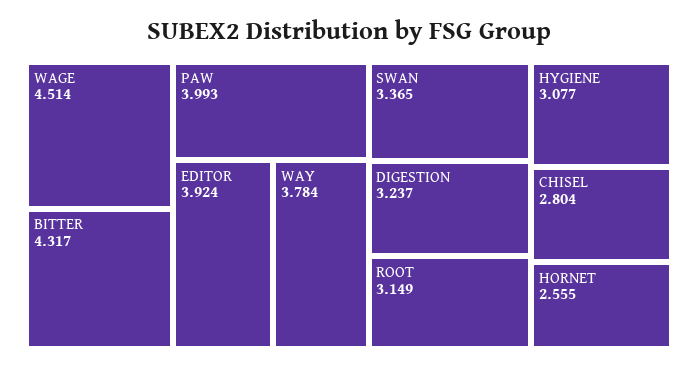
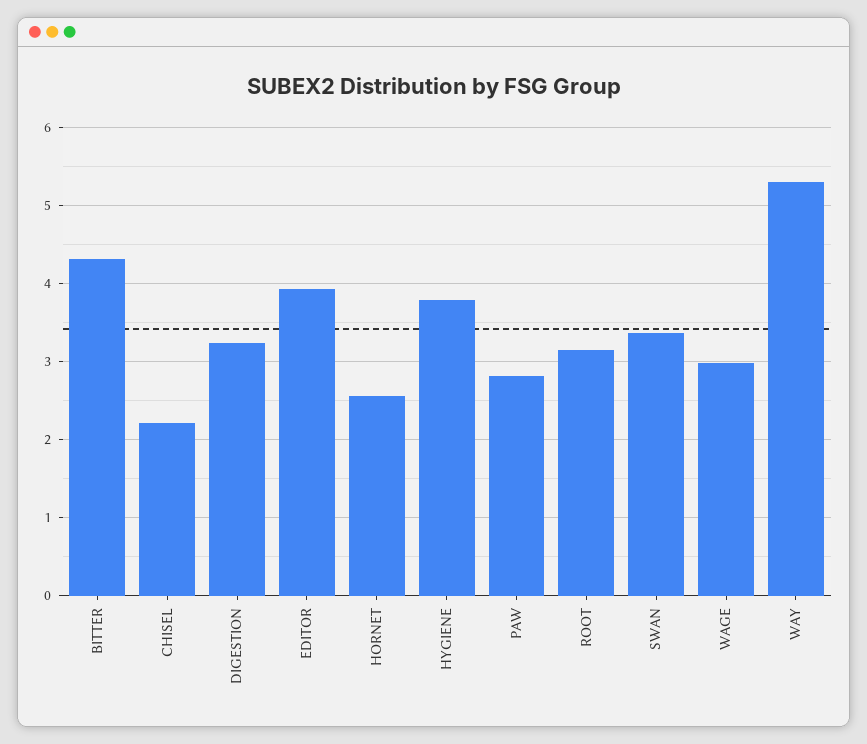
WAGE: 4.514 -> 3
PAW: 3.993 -> 2.8
WAY: 3.784 -> 5.3
HYGIENE: 3.077 -> 3.8
CHISEL: 2.804 -> 2.2

